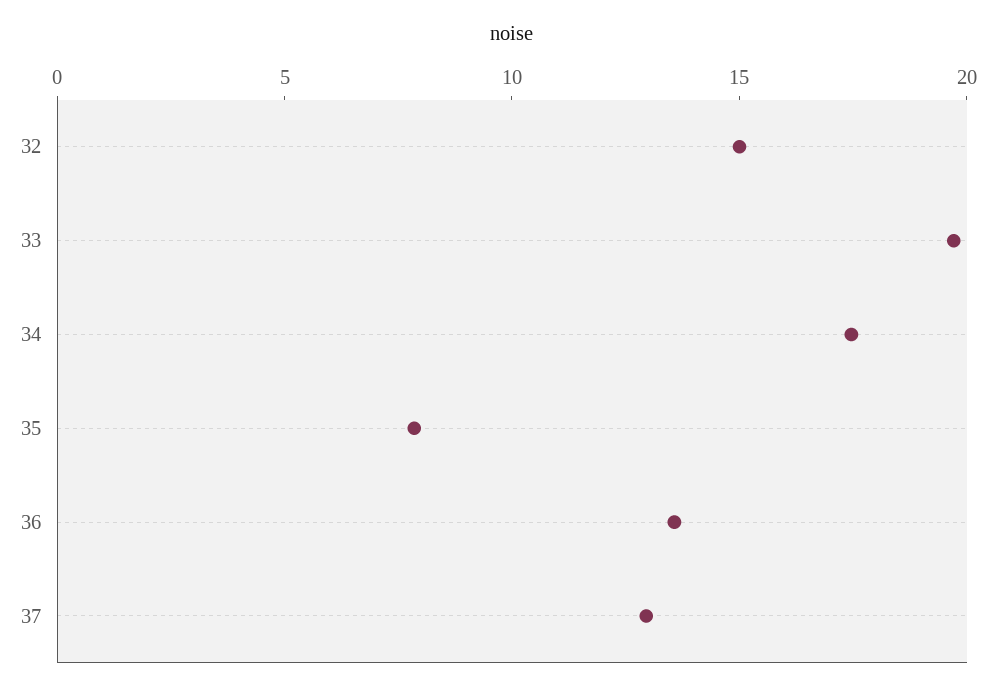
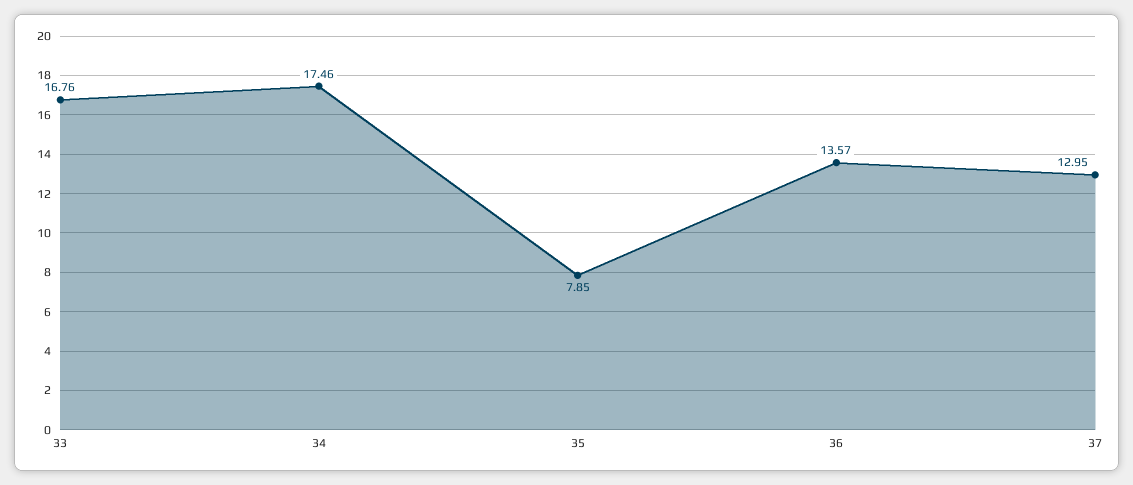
32: 15 -> none
33: 20 -> 16.76

